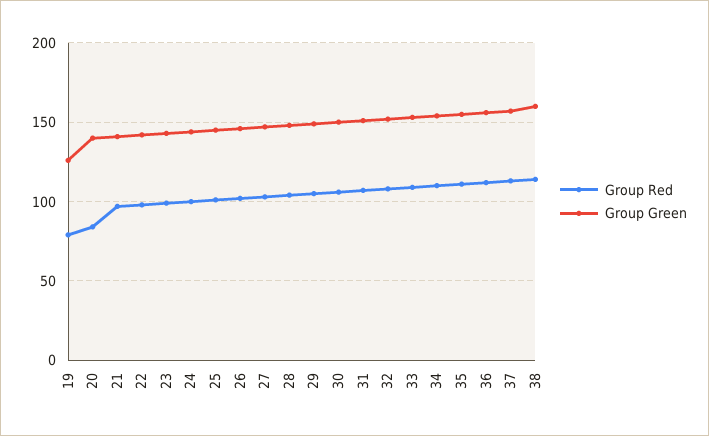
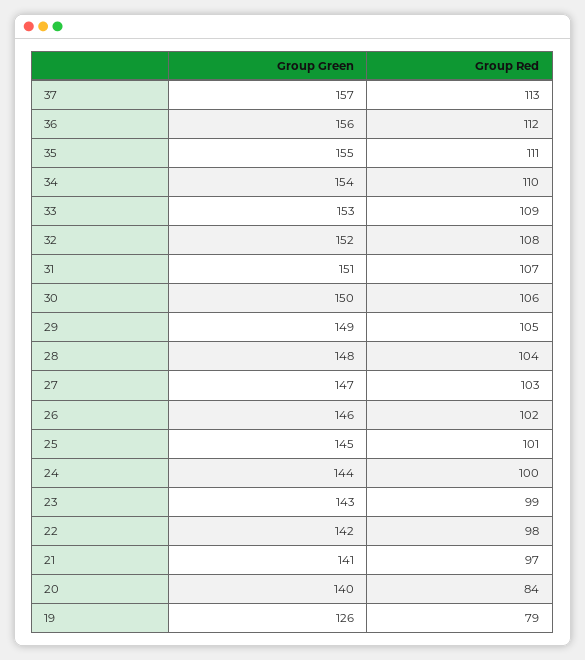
Group Red, 38: 115 -> none
Group Green, 38: 160 -> none

